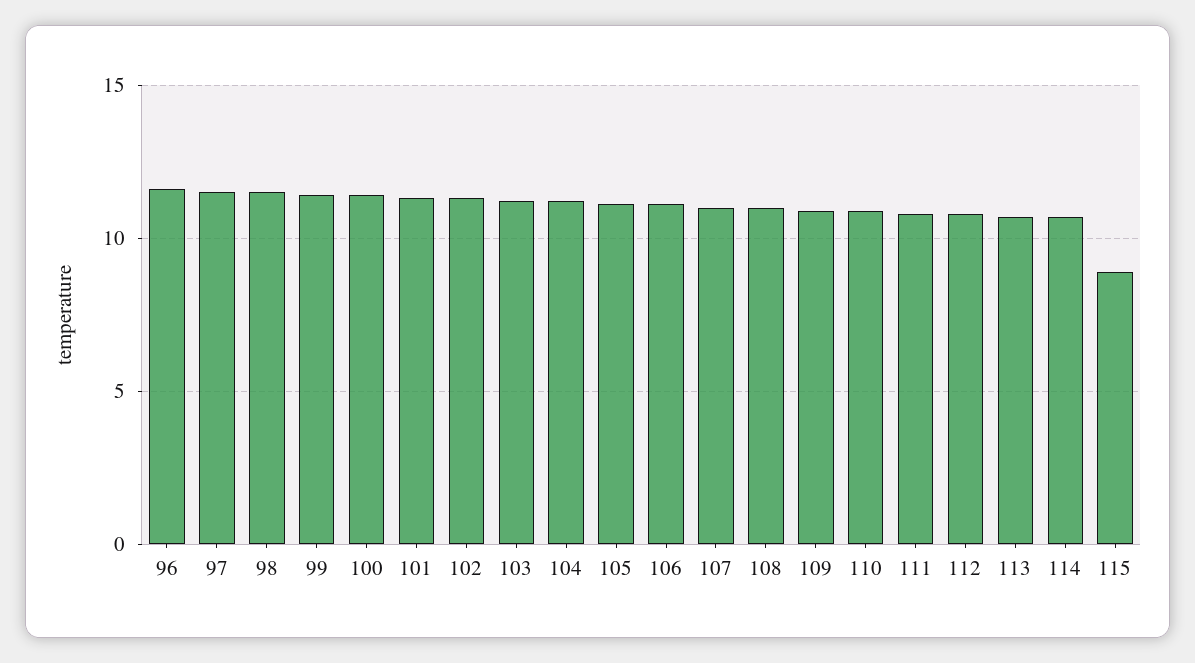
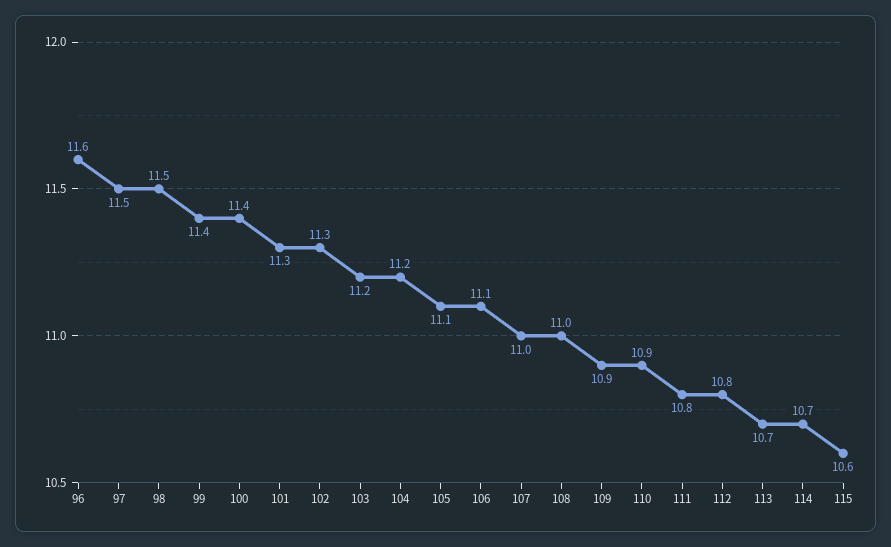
115: 9 -> 10.6

